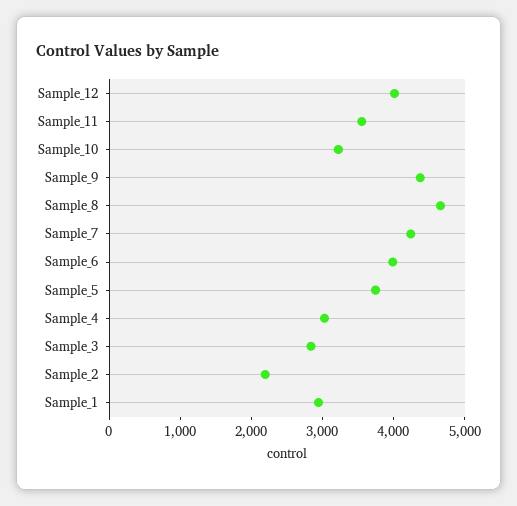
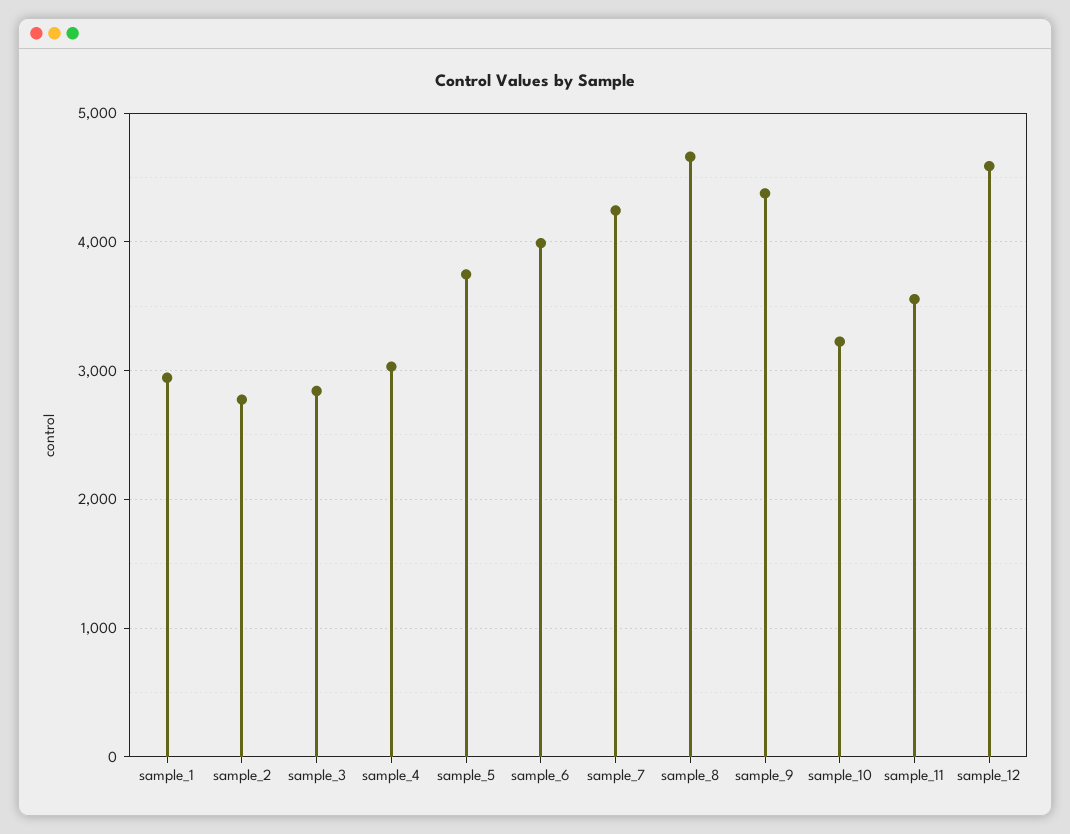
Sample_12: 4000 -> 4600
Sample_2: 2200 -> 2800

